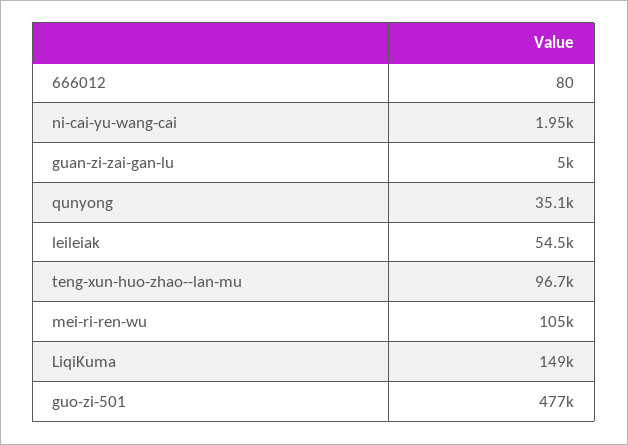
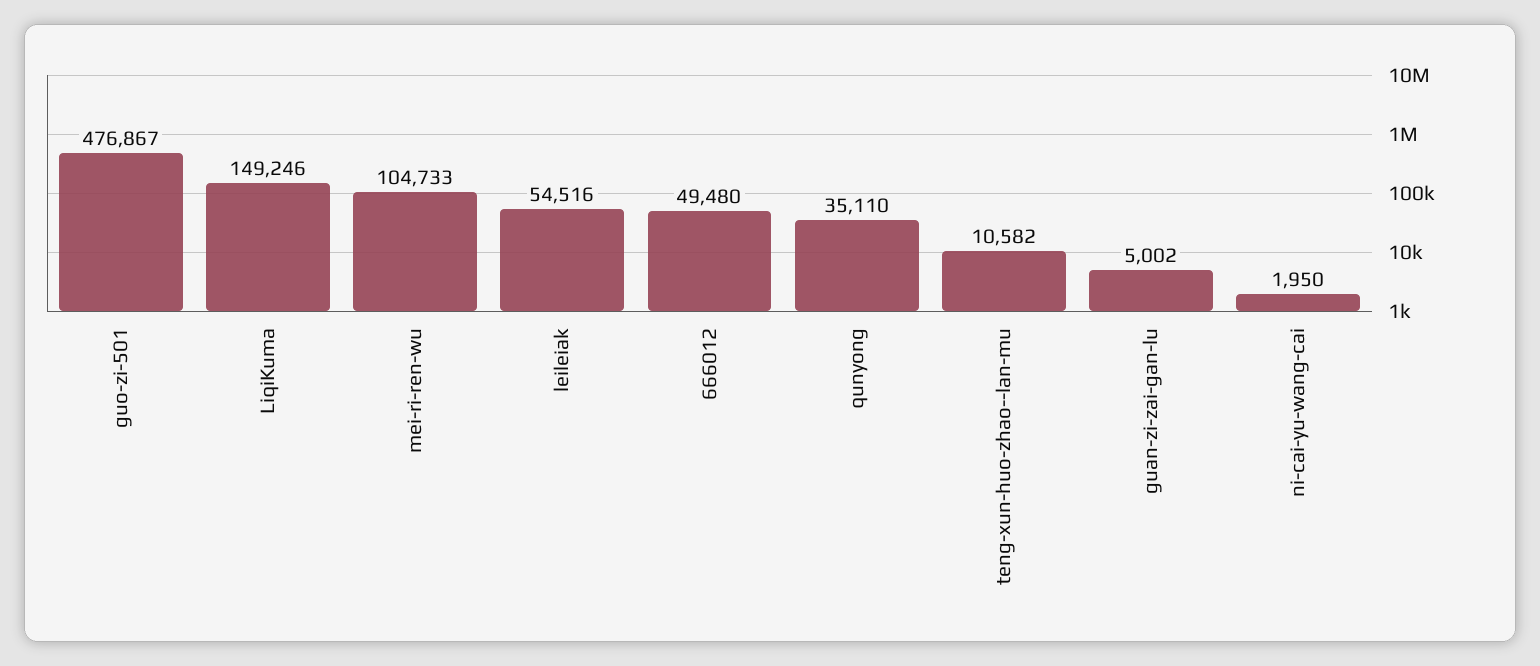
666012: 80 -> 49480
teng-xun-huo-zhao--lan-mu: 96700 -> 10582

